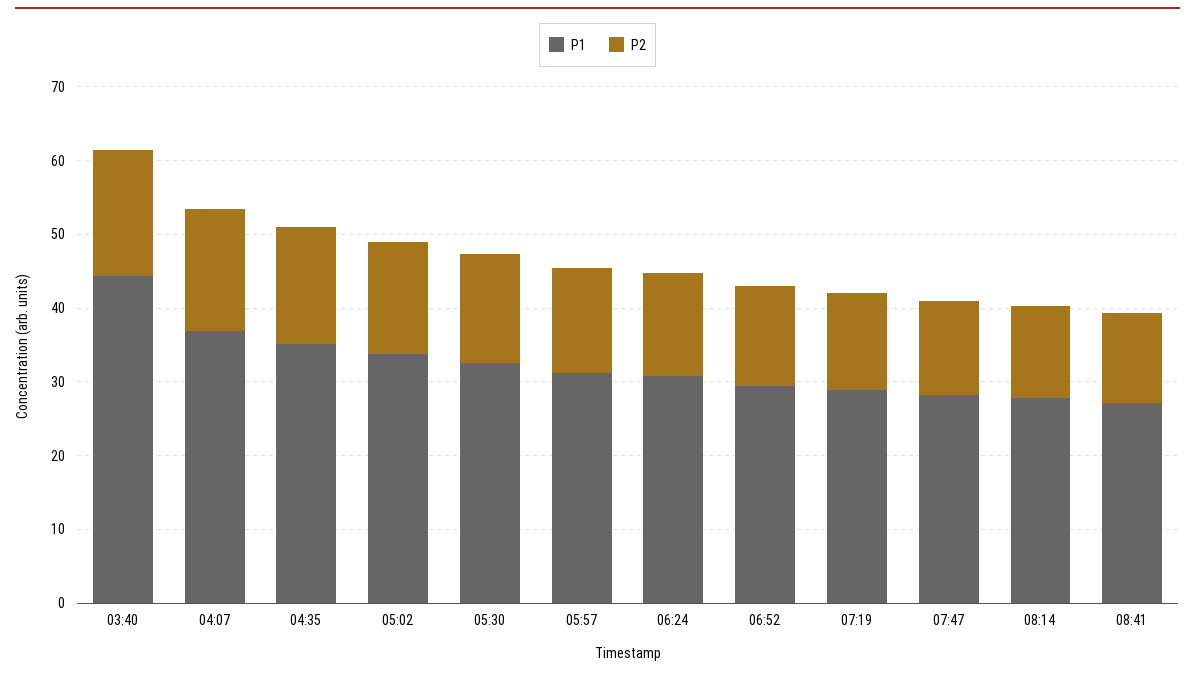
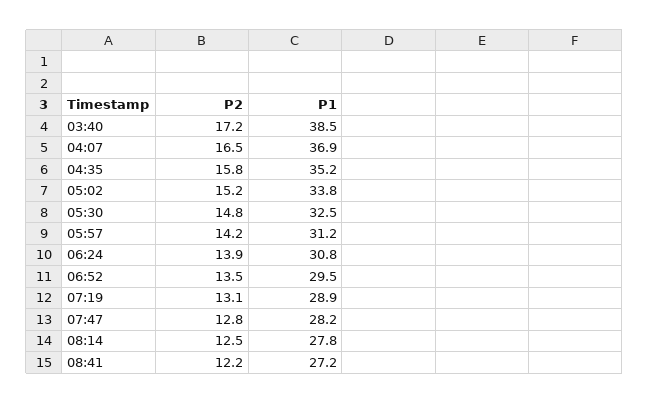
P1, 03:40: 44 -> 38.5

